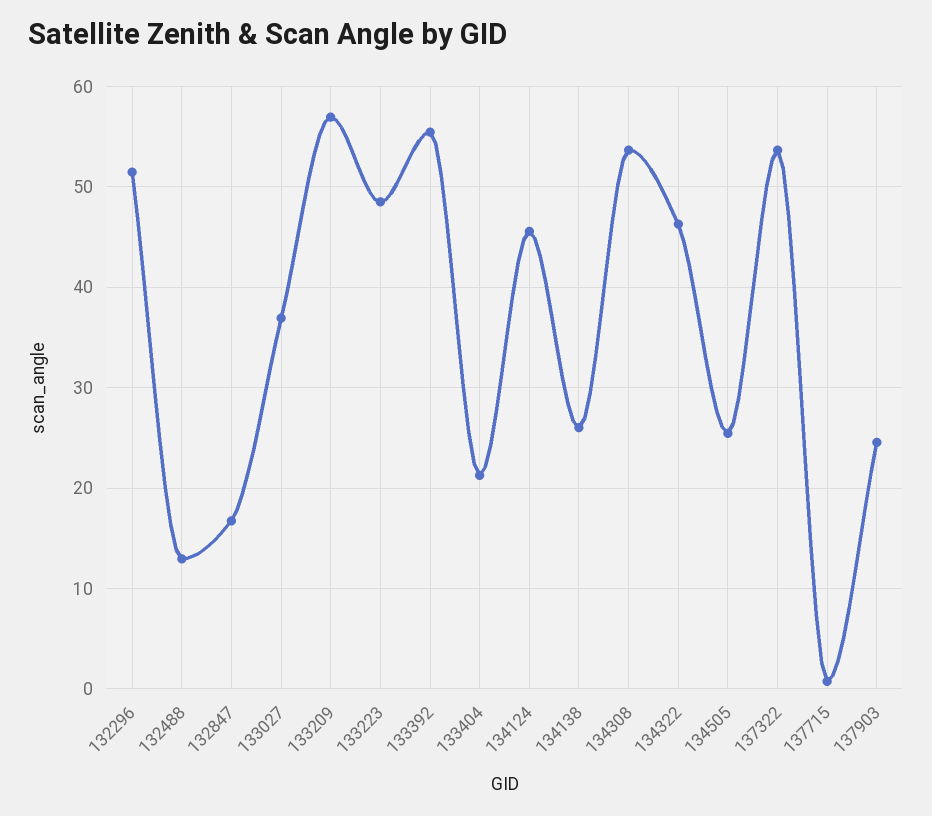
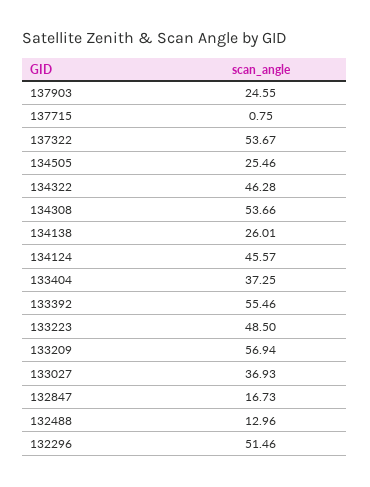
133404: 21 -> 37.25

